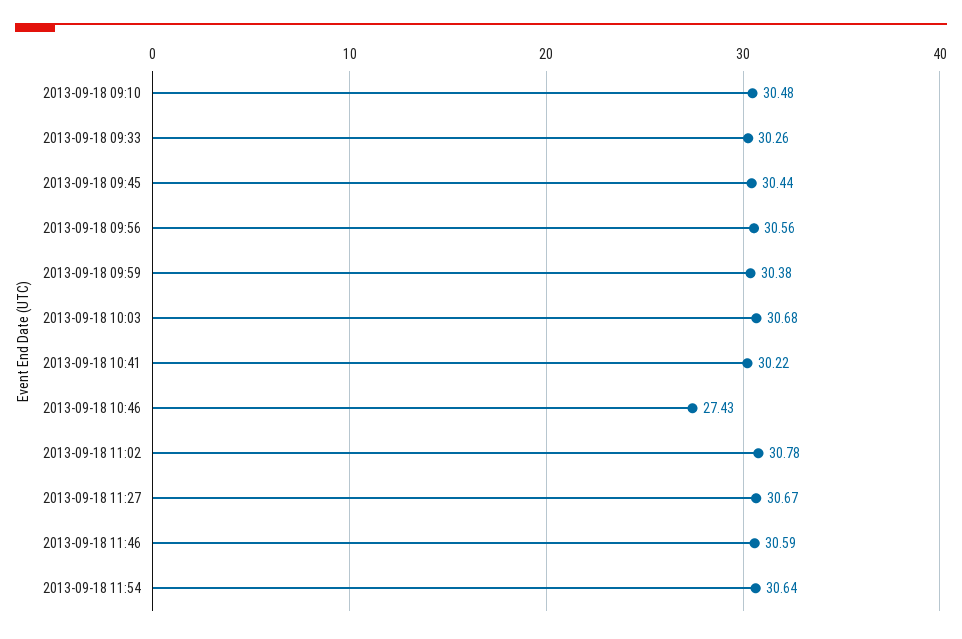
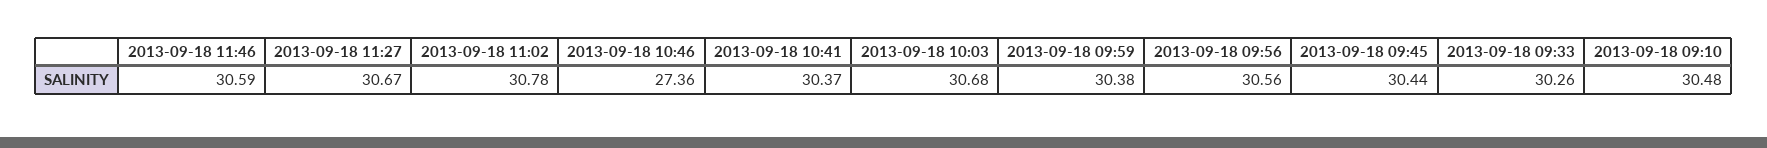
2013-09-18 10:41: 30.22 -> 30.37
2013-09-18 10:46: 27.43 -> 27.36
2013-09-18 11:54: 30.64 -> none

